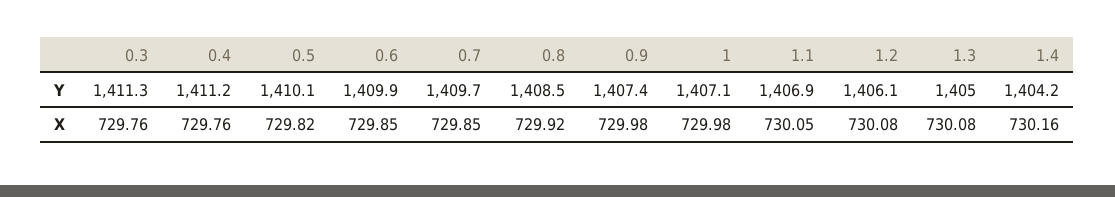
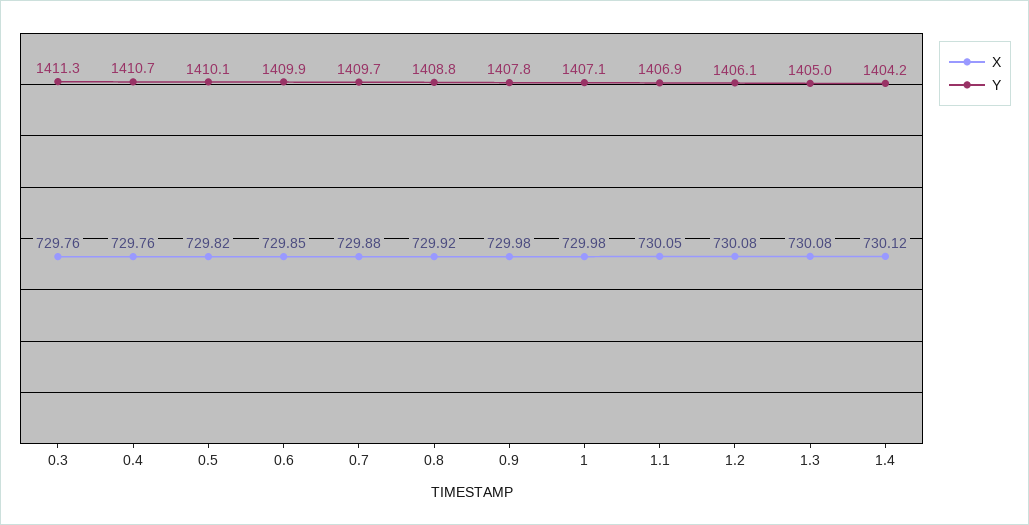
Y, 0.4: 1411.2 -> 1410.7
Y, 0.8: 1408.5 -> 1408.8
Y, 0.9: 1407.4 -> 1407.8
X, 0.7: 729.85 -> 729.88
X, 1.4: 730.16 -> 730.12

